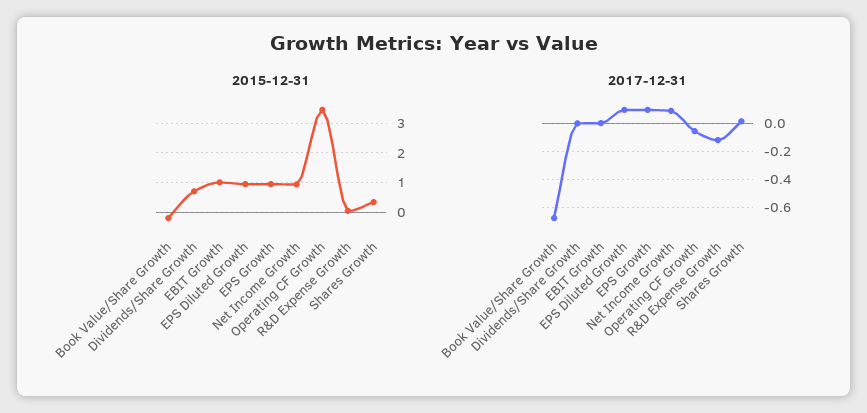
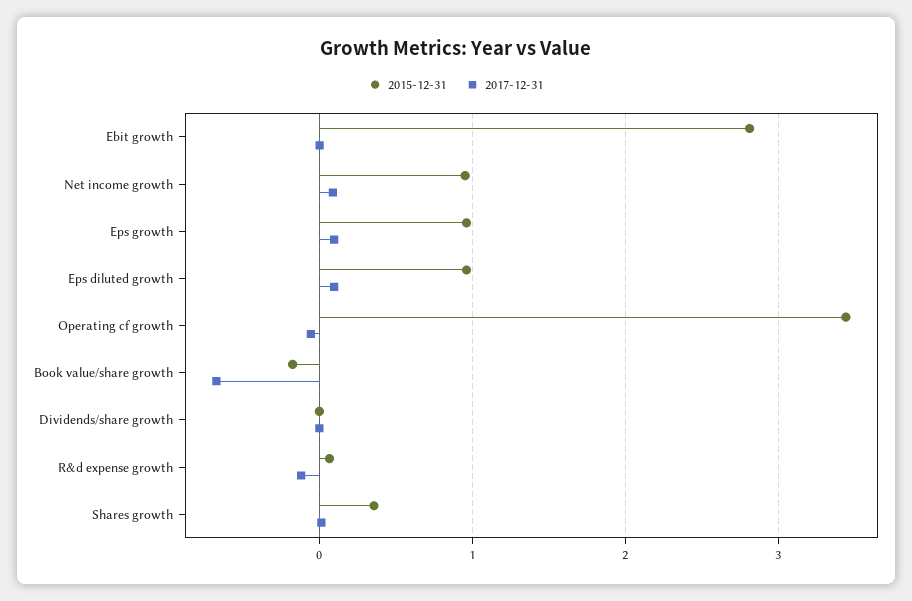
2015-12-31, Dividends/Share Growth: 0.75 -> 0
2015-12-31, EBIT Growth: 1 -> 2.8

